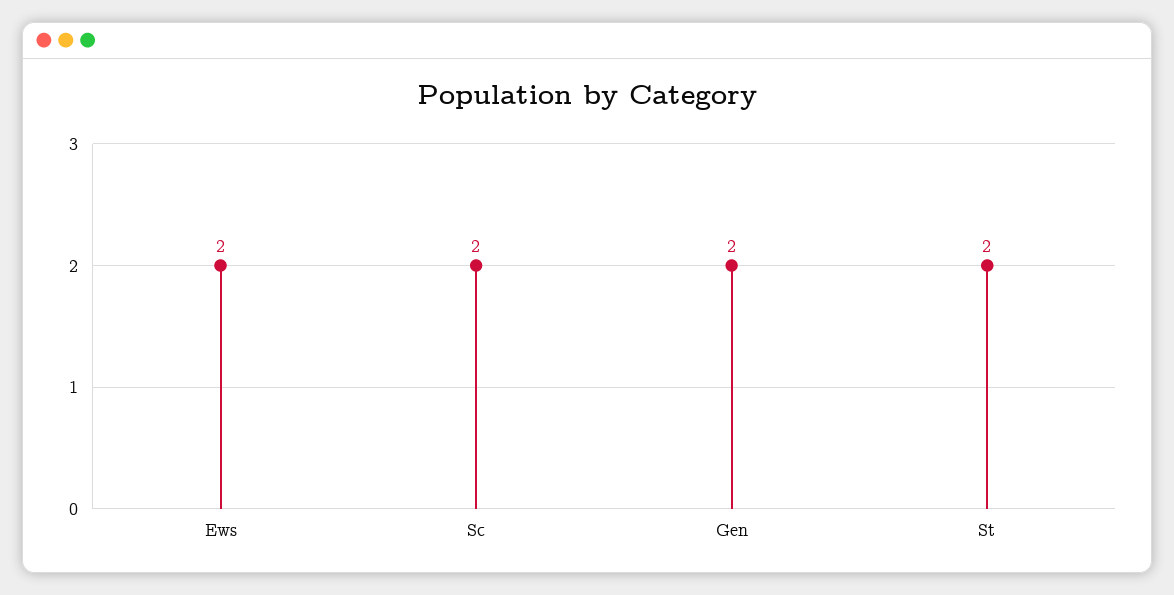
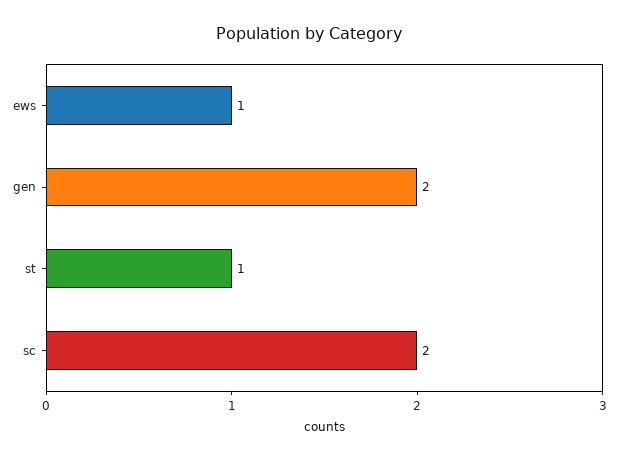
Ews: 2 -> 1
St: 2 -> 1

